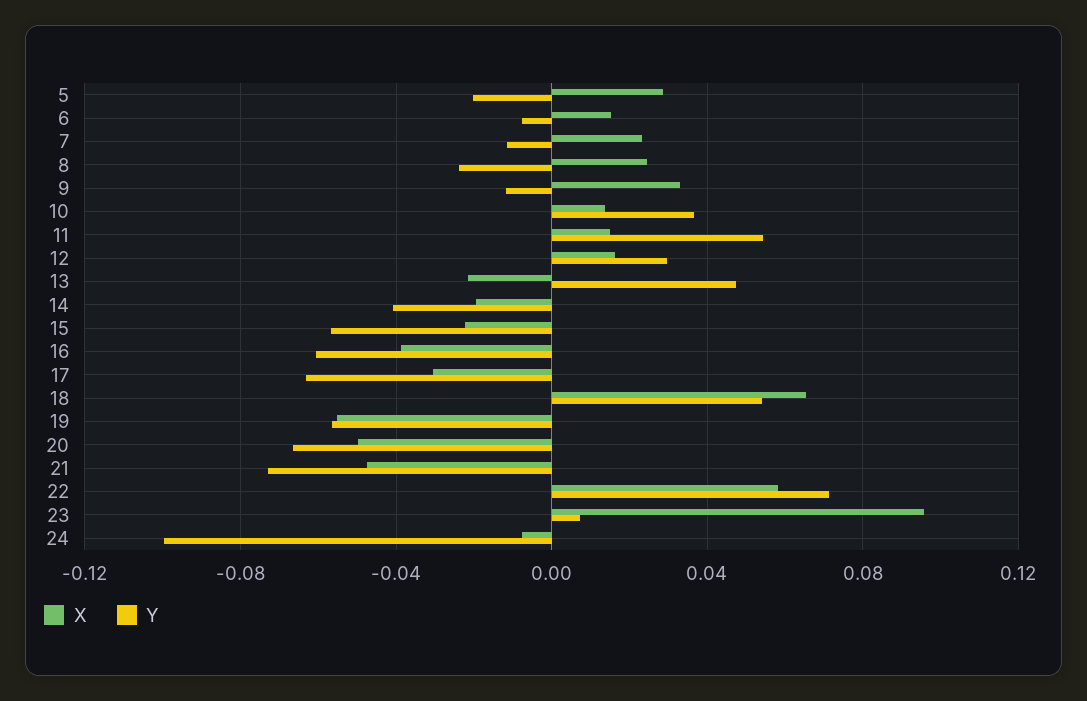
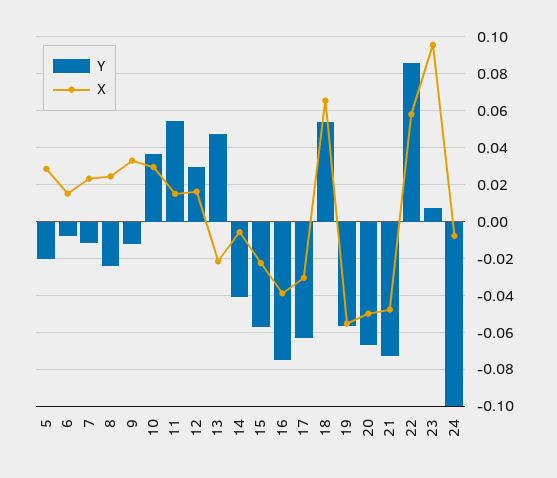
X, 10: 0.015 -> 0.03
X, 14: -0.02 -> -0.005
Y, 16: -0.06 -> -0.075
Y, 22: 0.07 -> 0.085

